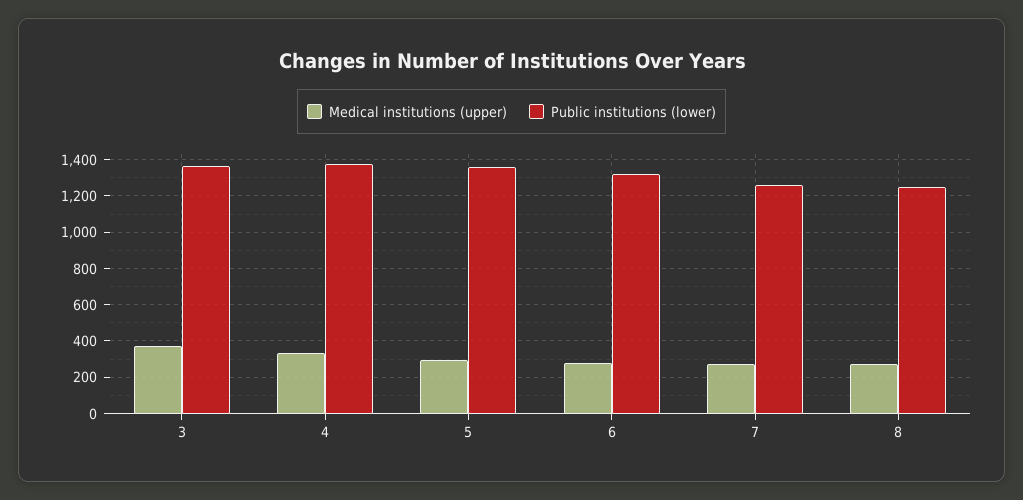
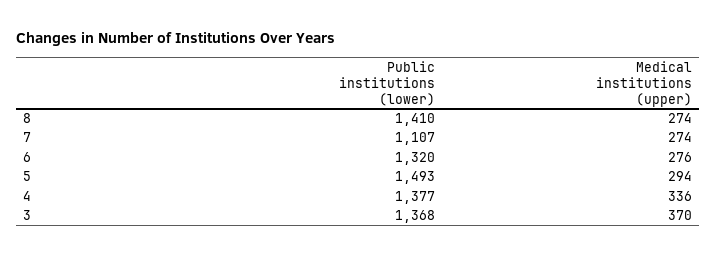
Public institutions (lower), 5: 1350 -> 1493
Public institutions (lower), 7: 1250 -> 1107
Public institutions (lower), 8: 1250 -> 1410

